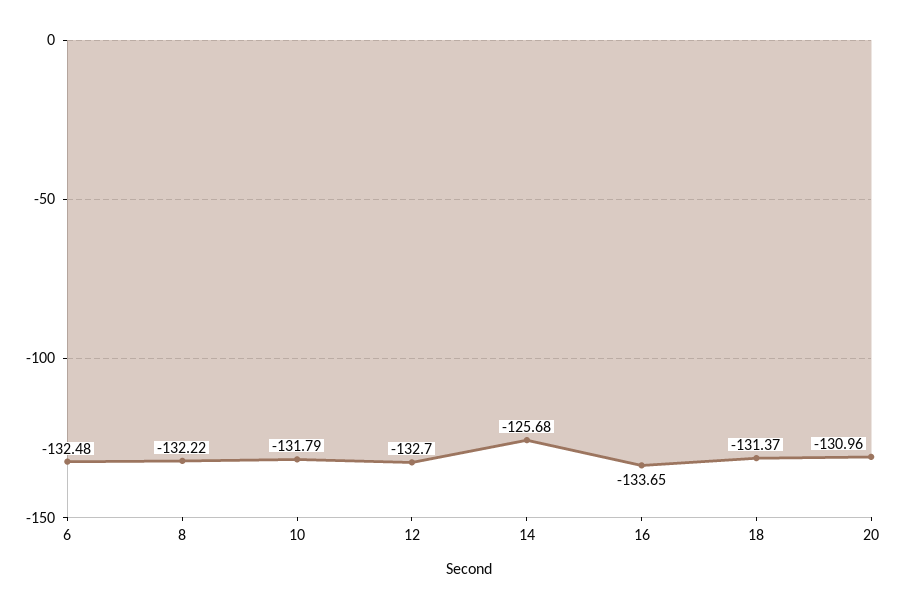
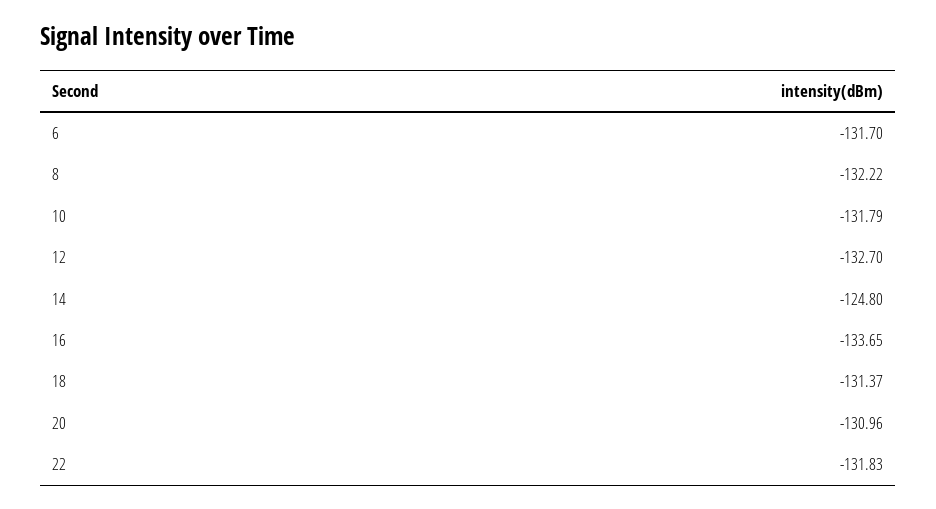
6: -132.48 -> -131.7
14: -125.68 -> -124.8
22: none -> -131.83

